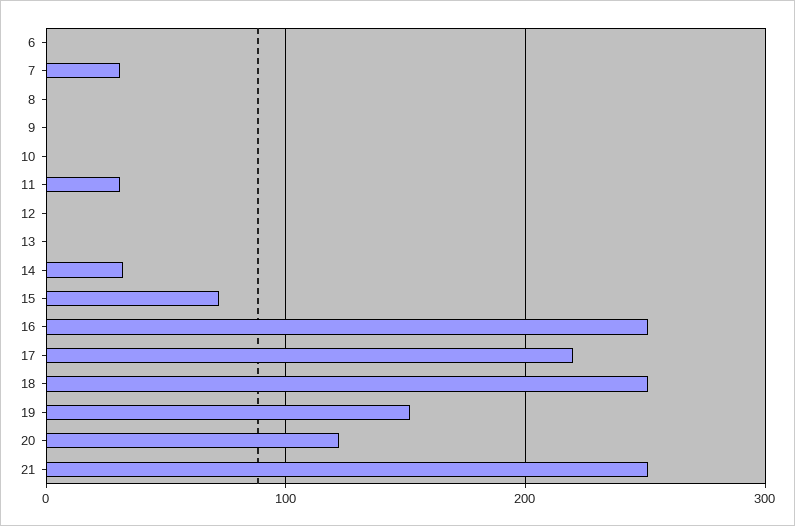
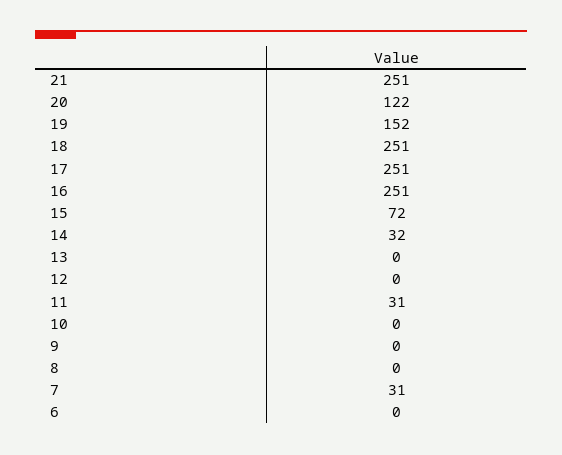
17: 220 -> 251

